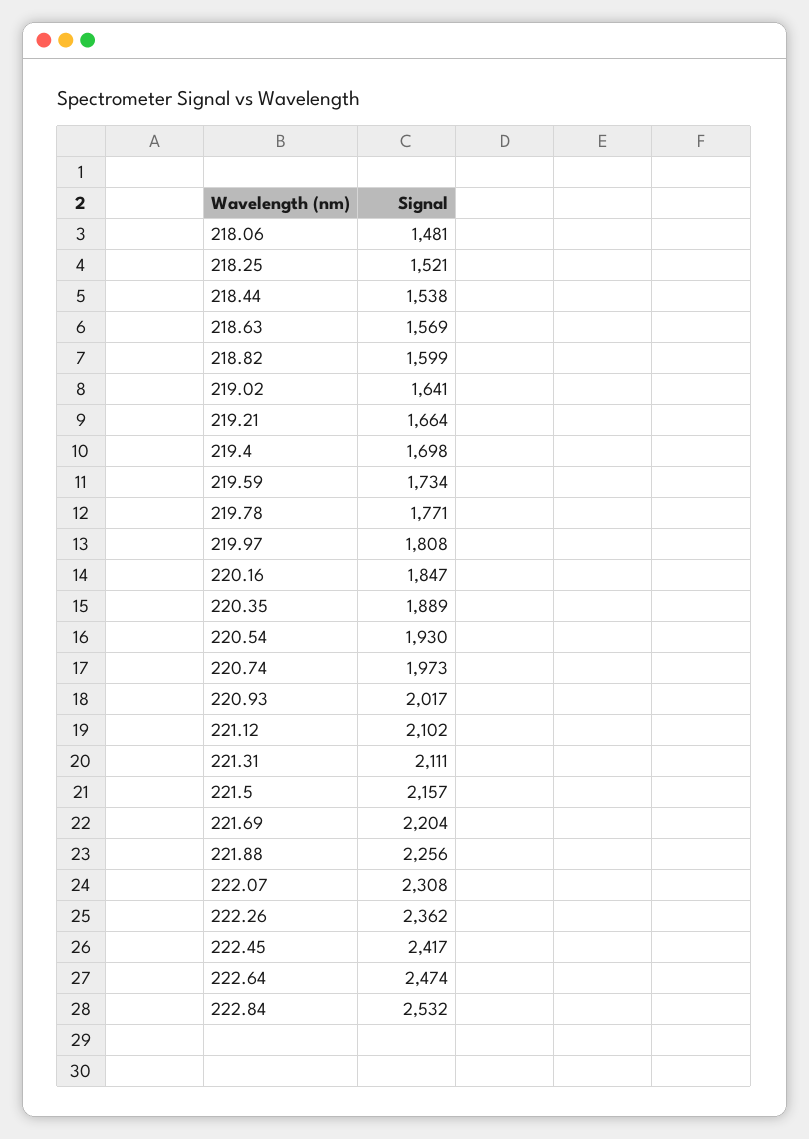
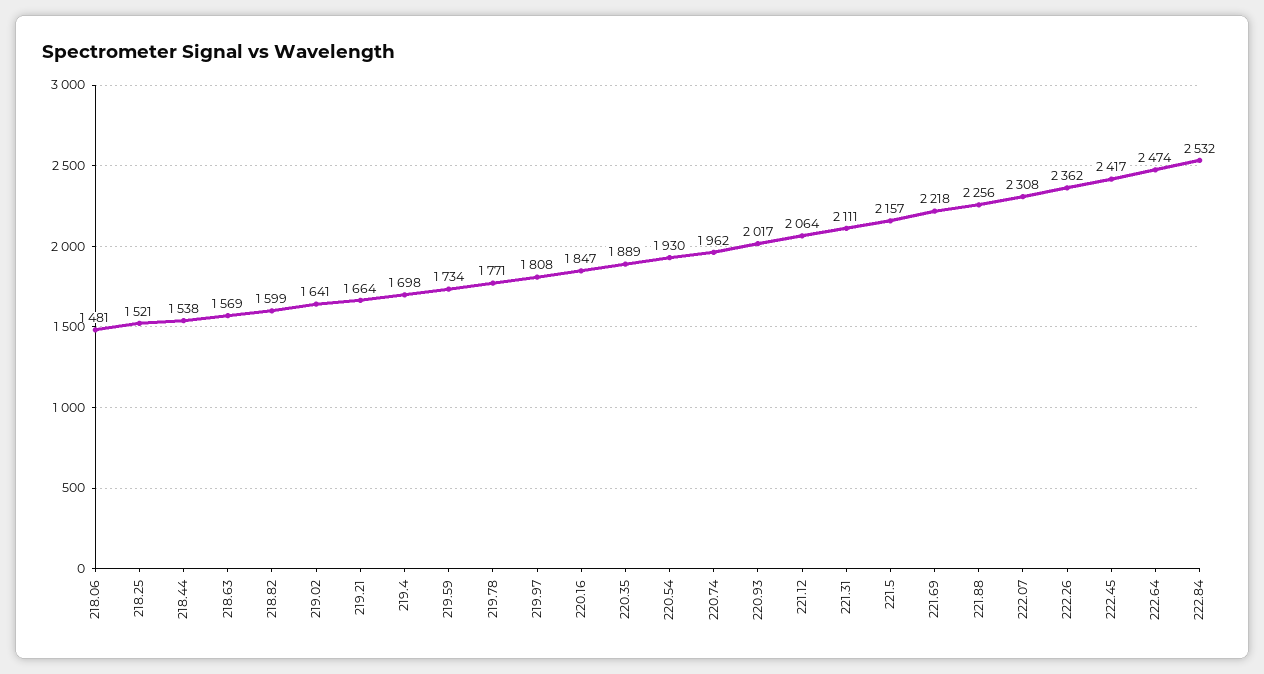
220.74: 1973 -> 1962
221.12: 2102 -> 2064
221.69: 2204 -> 2218

